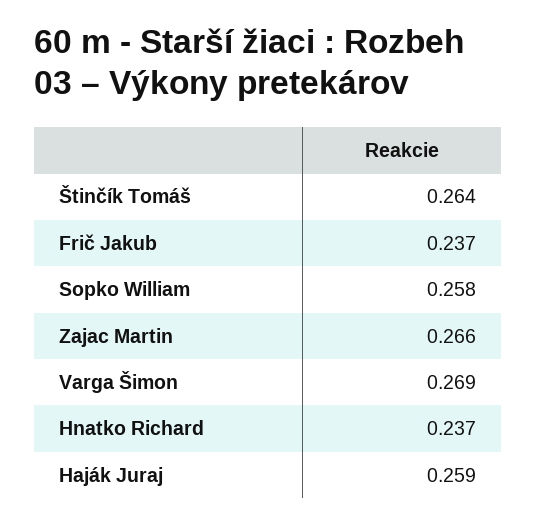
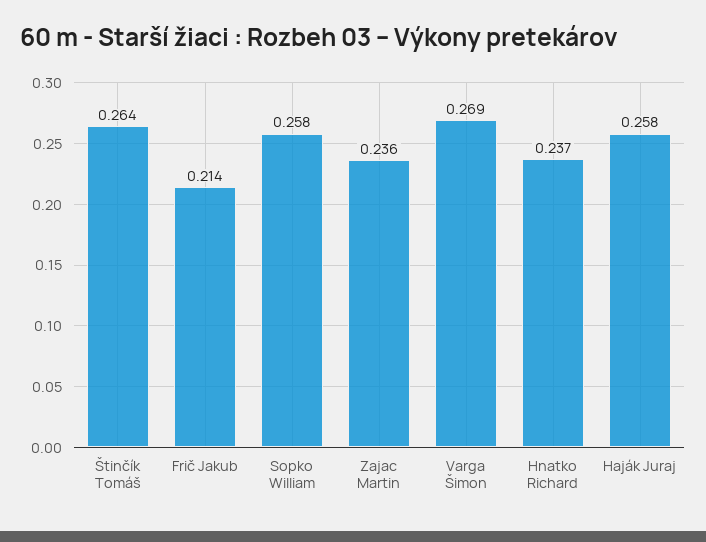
Frič Jakub: 0.237 -> 0.214
Zajac Martin: 0.266 -> 0.236
Haják Juraj: 0.259 -> 0.258

